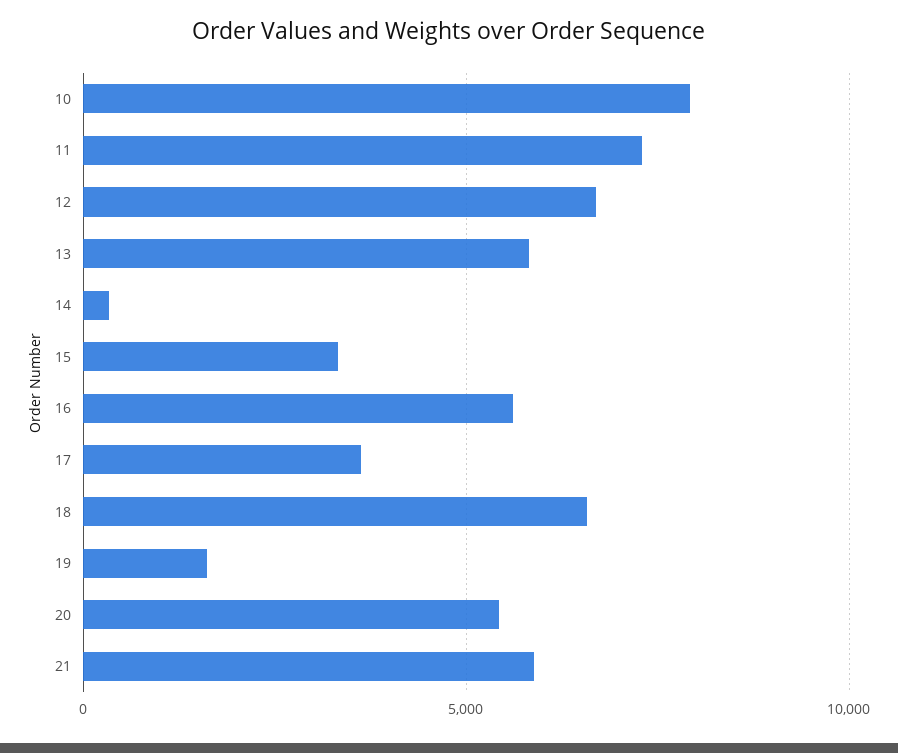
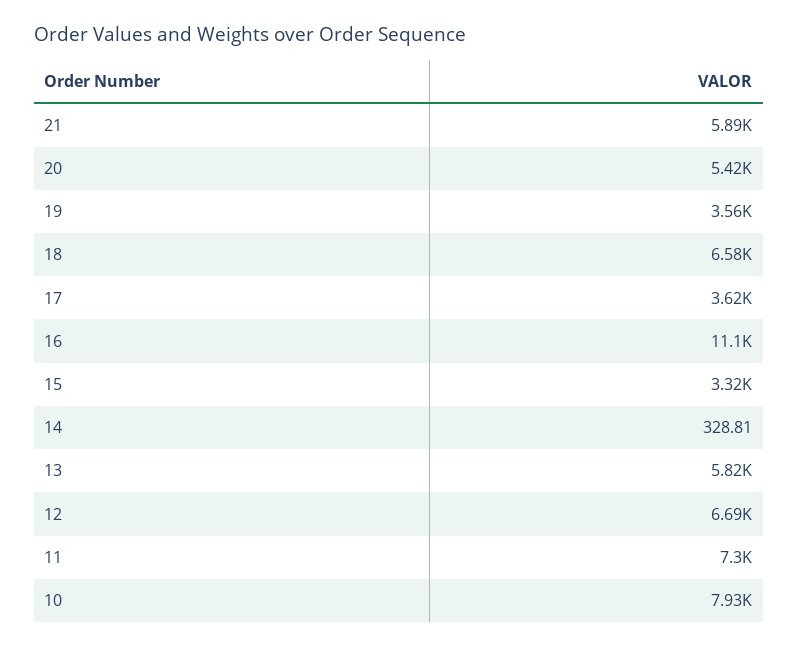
16: 5500 -> 11100
19: 1500 -> 3560

